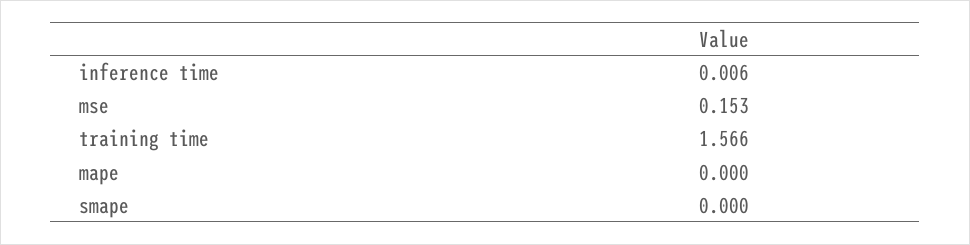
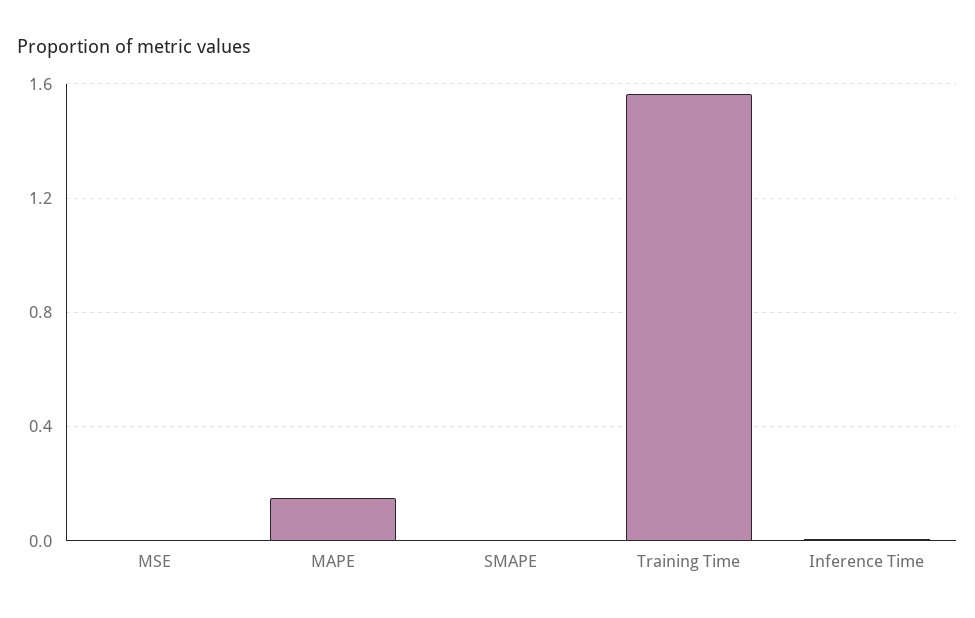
mse: 0.153 -> 0
mape: 0 -> 0.15

